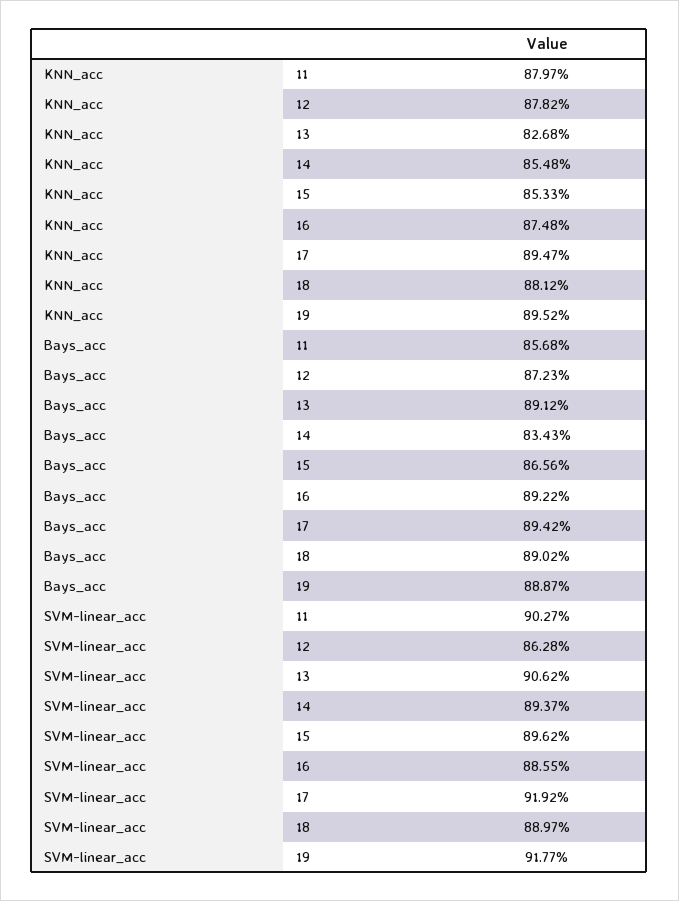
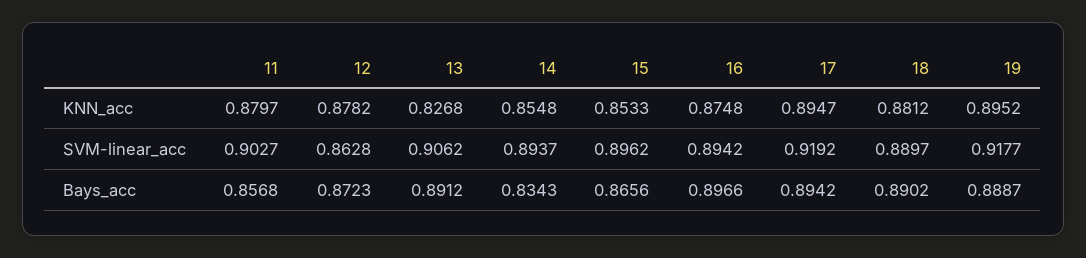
Bays_acc, 16: 0.8922 -> 0.8966
SVM-linear_acc, 16: 0.8855 -> 0.8942

